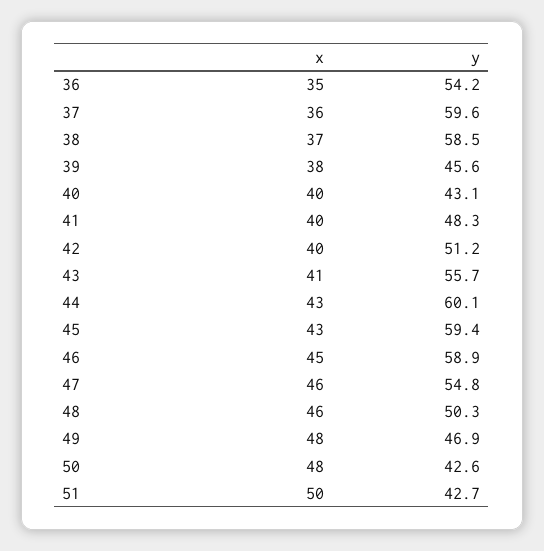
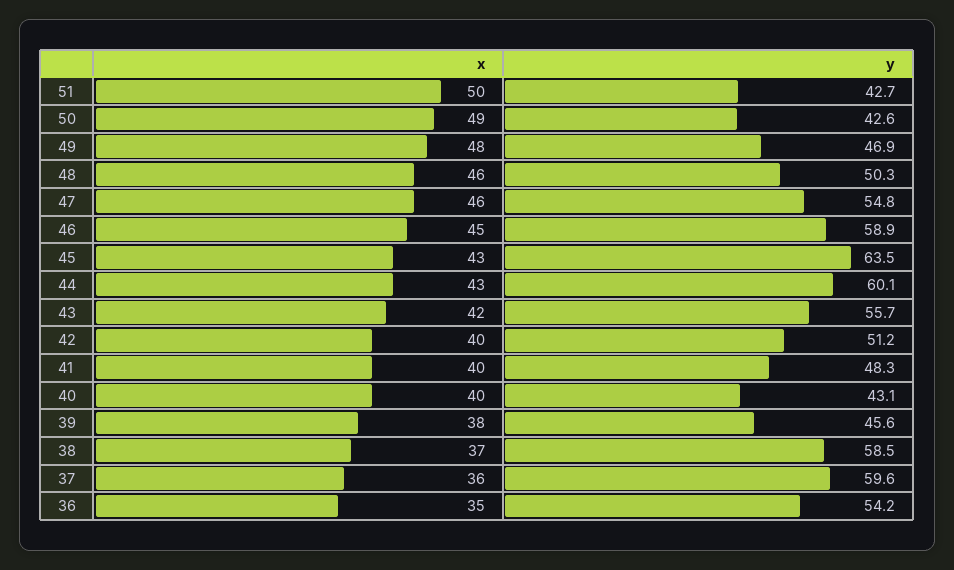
x, 43: 41 -> 42
y, 45: 59.4 -> 63.5
x, 50: 48 -> 49

